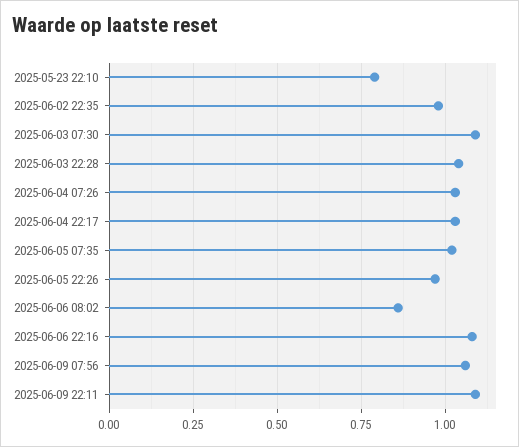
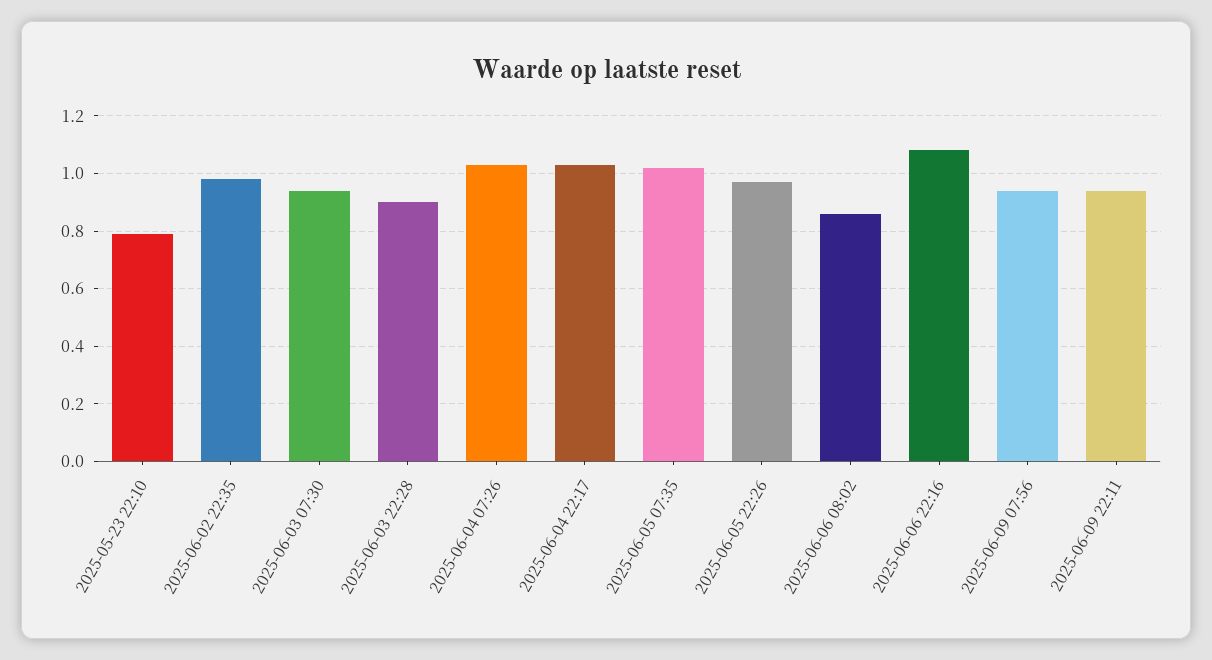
2025-06-03 07:30: 1.1 -> 0.95
2025-06-03 22:28: 1.05 -> 0.9
2025-06-09 07:56: 1.05 -> 0.95
2025-06-09 22:11: 1.1 -> 0.95

